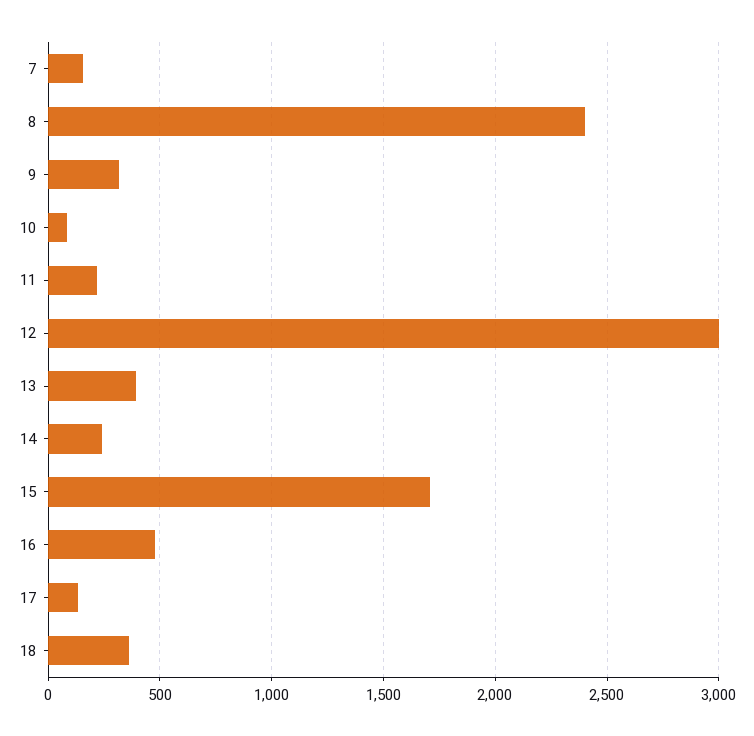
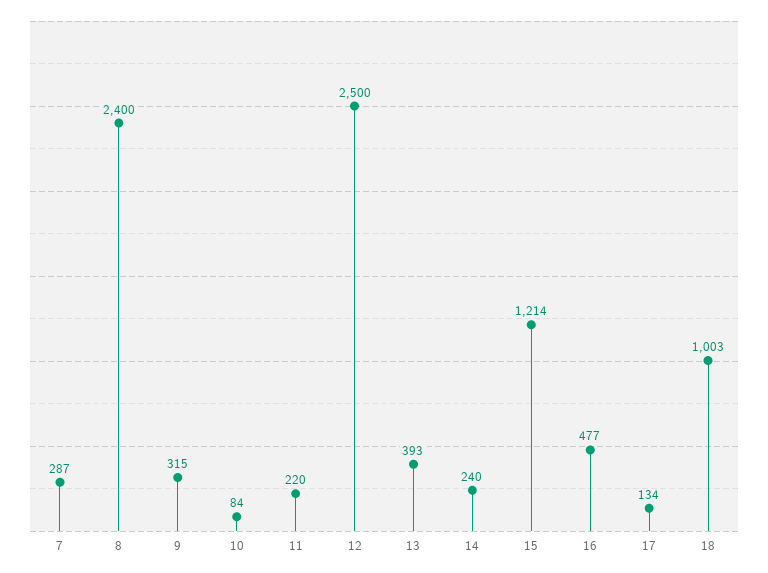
7: 150 -> 287
12: 3000 -> 2500
15: 1700 -> 1214
18: 350 -> 1003

